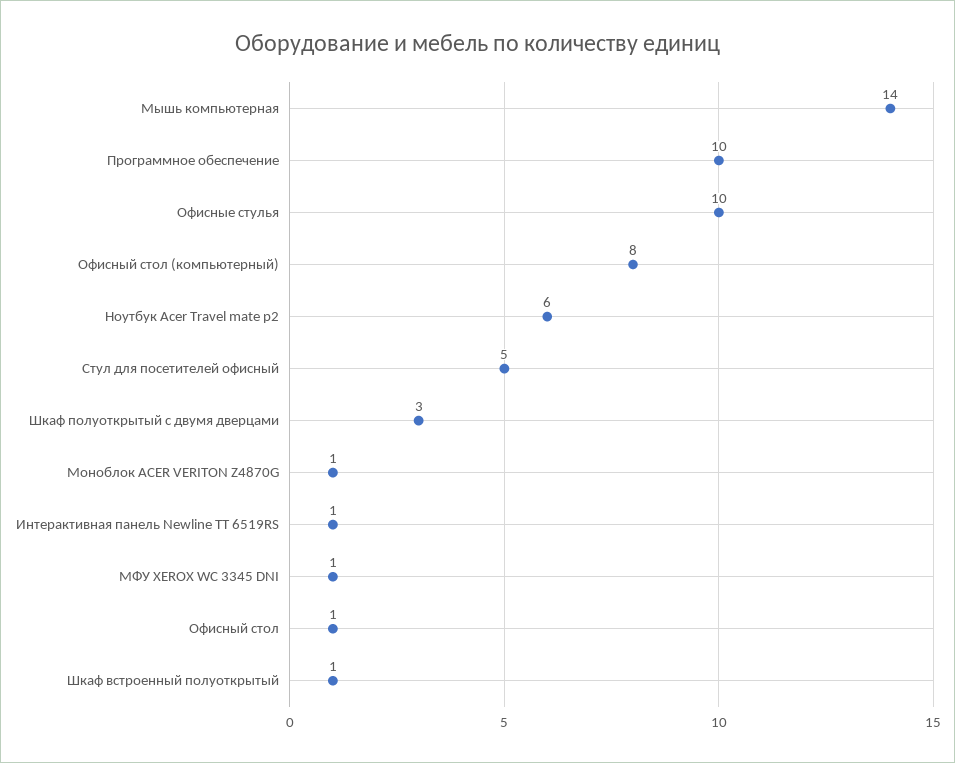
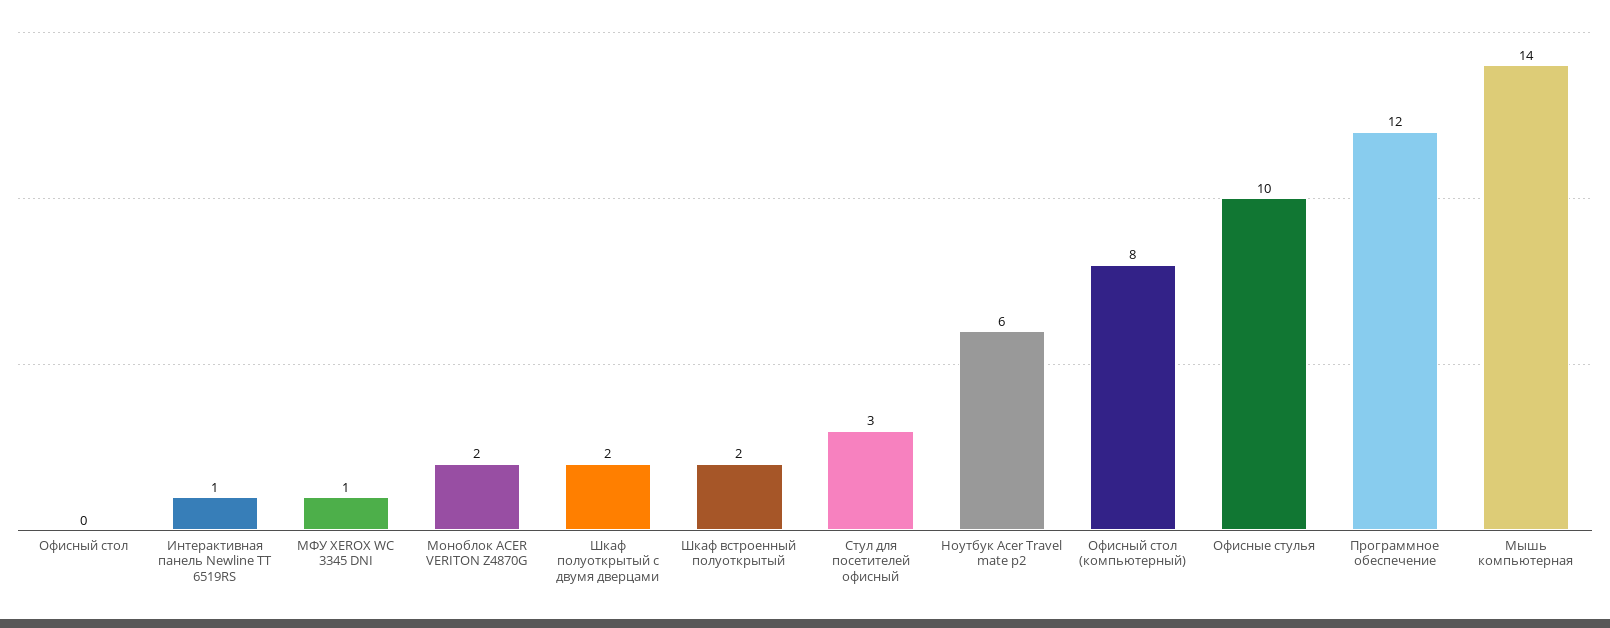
Программное обеспечение: 10 -> 12
Стул для посетителей офисный: 5 -> 3
Шкаф полуоткрытый с двумя дверцами: 3 -> 2
Моноблок ACER VERITON Z4870G: 1 -> 2
Офисный стол: 1 -> 0
Шкаф встроенный полуоткрытый: 1 -> 2

